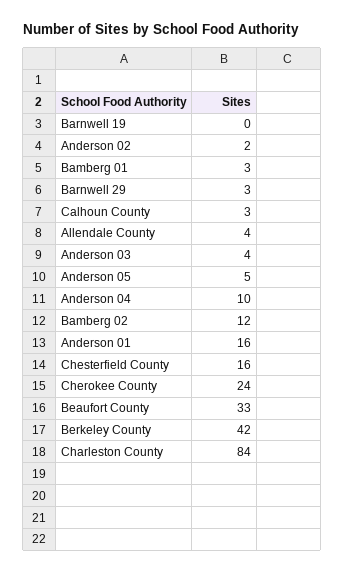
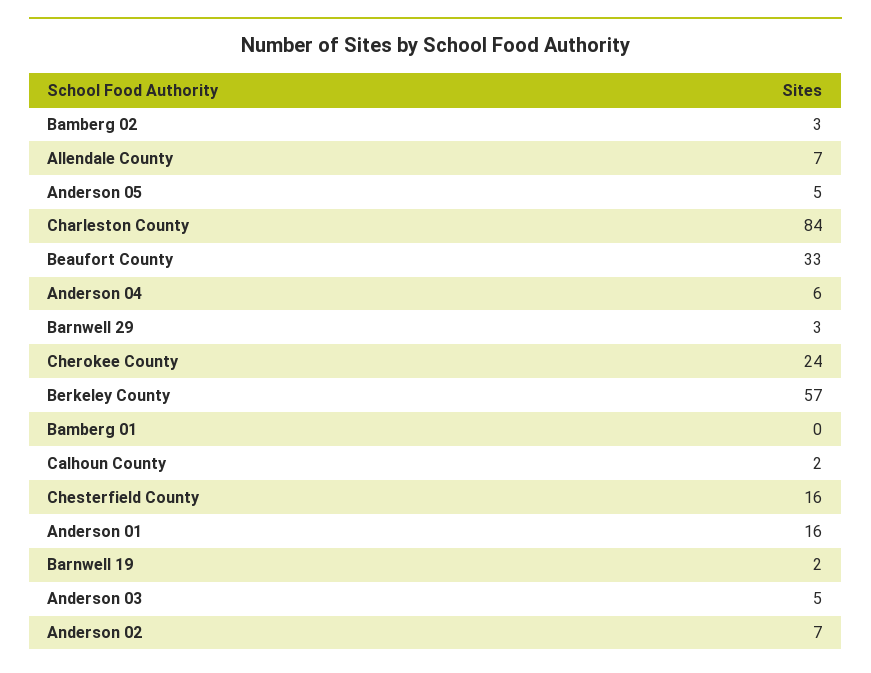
Barnwell 19: 0 -> 2
Anderson 02: 2 -> 7
Bamberg 01: 3 -> 0
Calhoun County: 3 -> 2
Allendale County: 4 -> 7
Anderson 03: 4 -> 5
Anderson 04: 10 -> 6
Bamberg 02: 12 -> 3
Berkeley County: 42 -> 57

